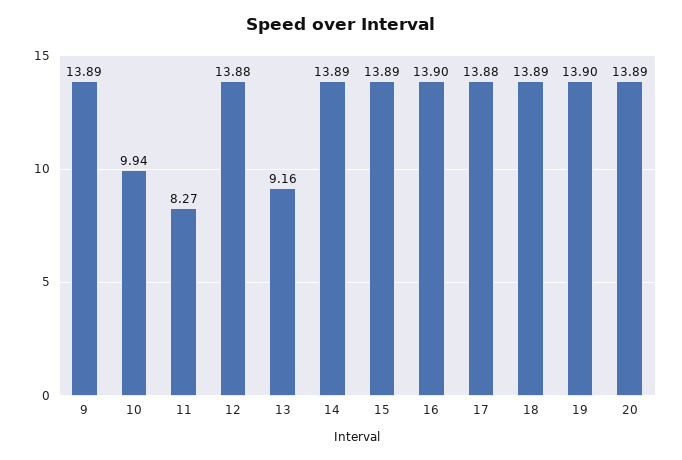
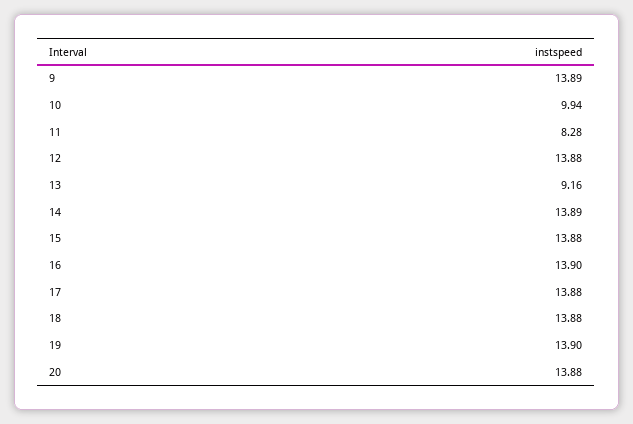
11: 8.27 -> 8.28
15: 13.89 -> 13.88
18: 13.89 -> 13.88
20: 13.89 -> 13.88

